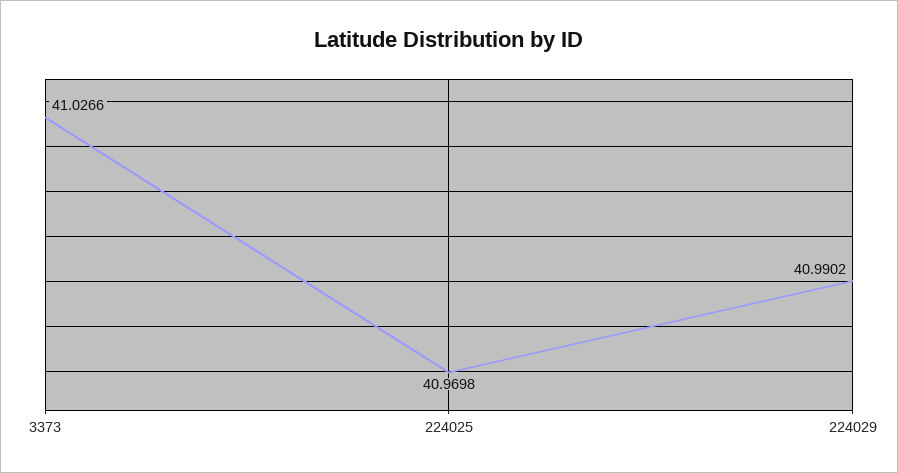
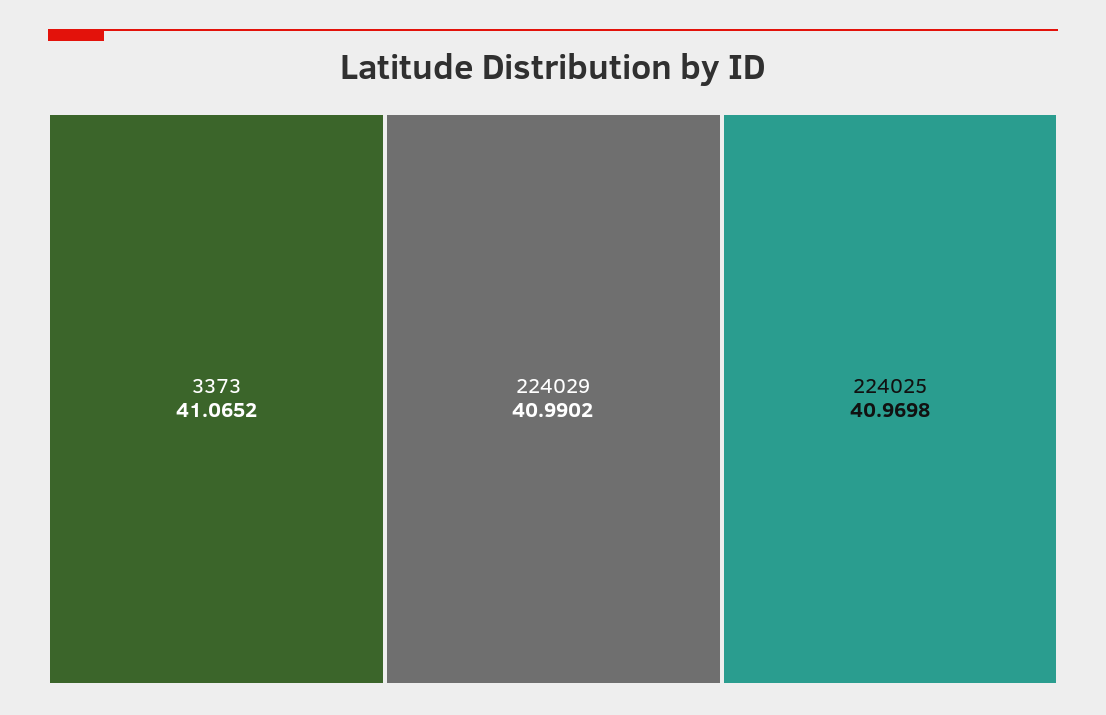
3373: 41.0266 -> 41.0652

